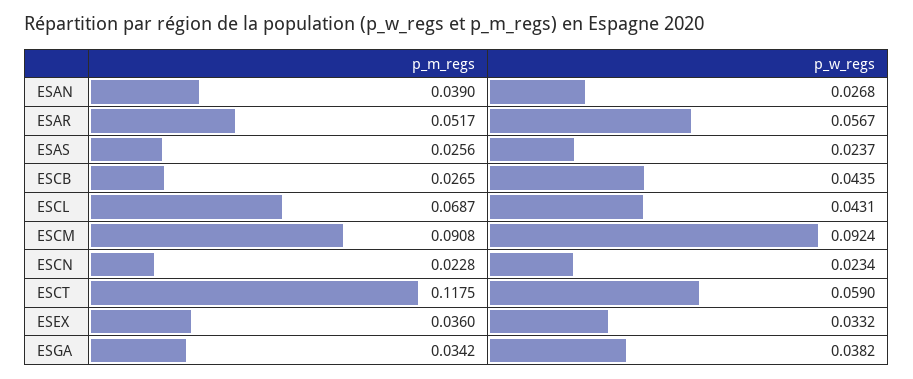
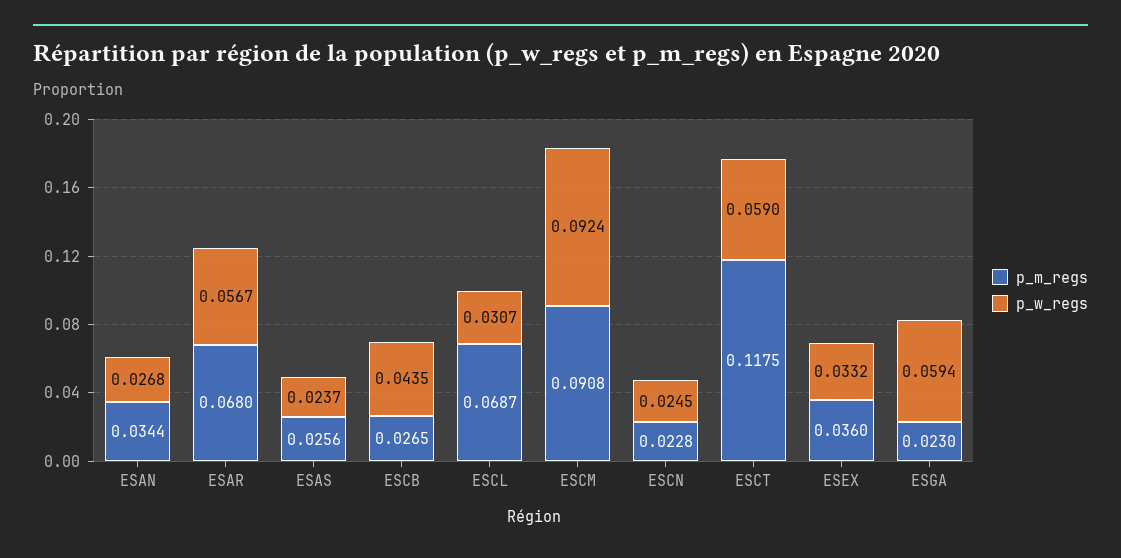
p_m_regs, ESAN: 0.039 -> 0.0344
p_m_regs, ESAR: 0.0517 -> 0.068
p_w_regs, ESCL: 0.0431 -> 0.0307
p_w_regs, ESCN: 0.0234 -> 0.0245
p_m_regs, ESGA: 0.0342 -> 0.023
p_w_regs, ESGA: 0.0382 -> 0.0594

